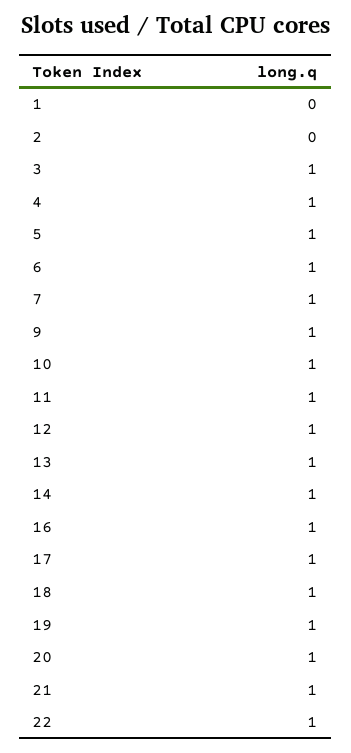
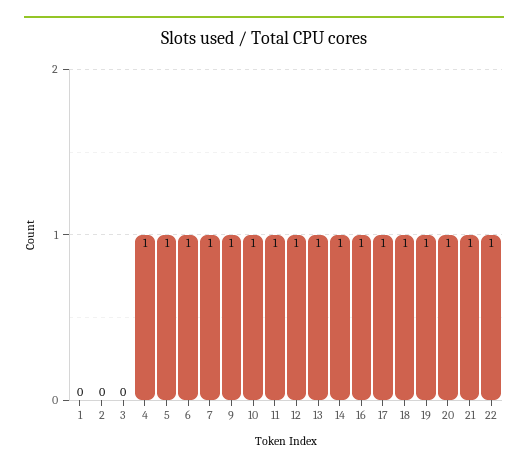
3: 1 -> 0

